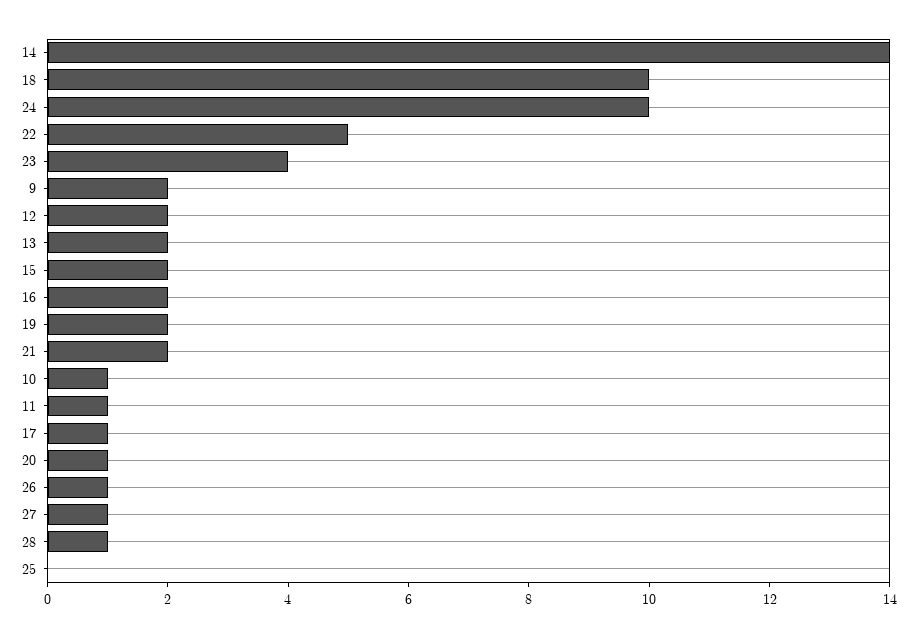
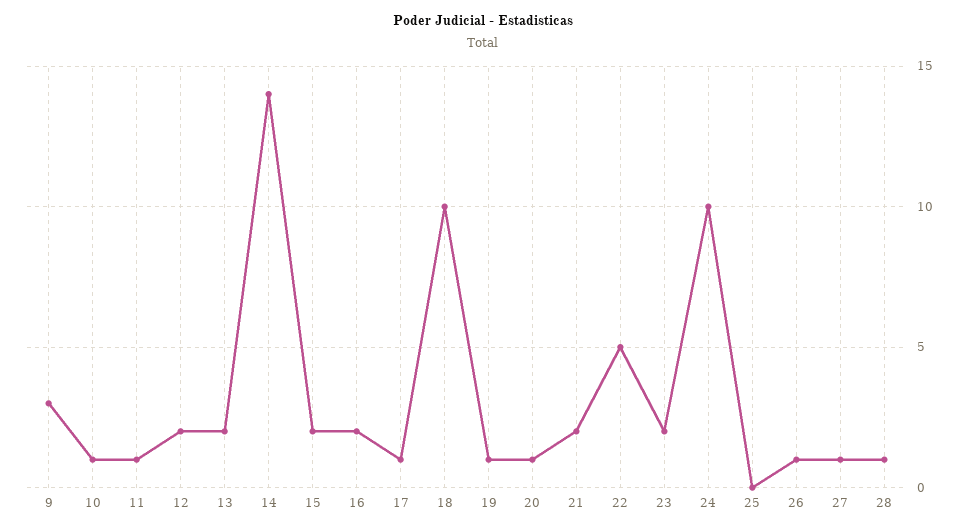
23: 4 -> 2
9: 2 -> 3
19: 2 -> 1

